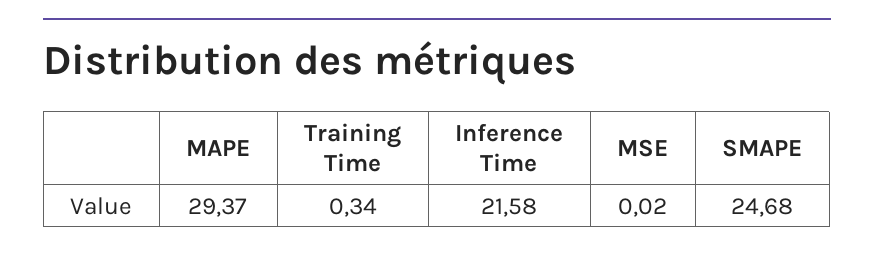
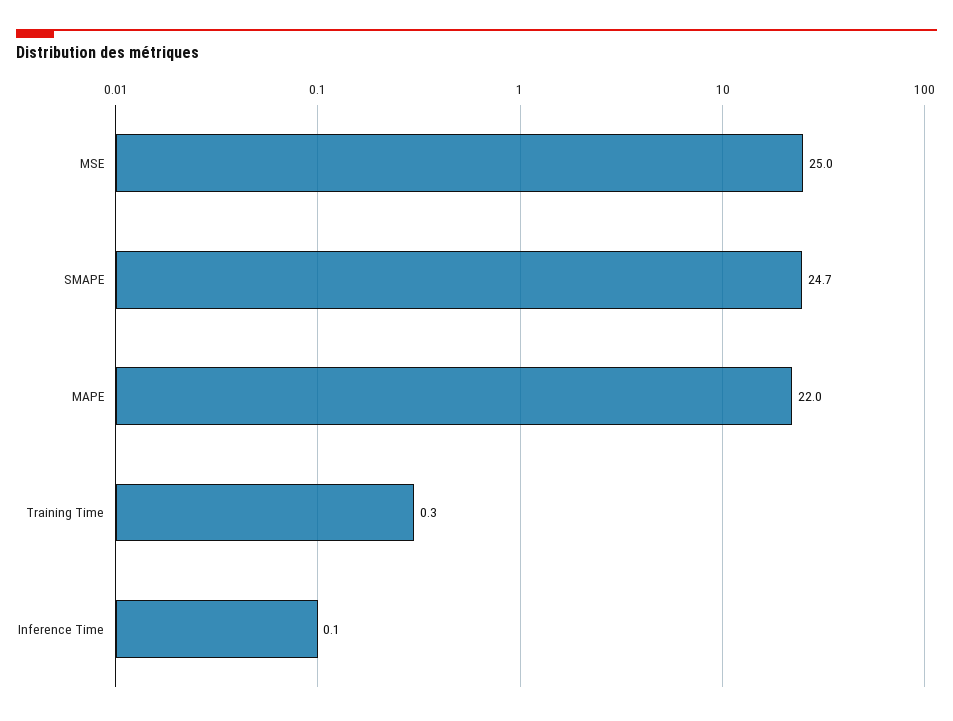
MAPE: 29.37 -> 22
Inference Time: 21.58 -> 0.1
MSE: 0.02 -> 25

